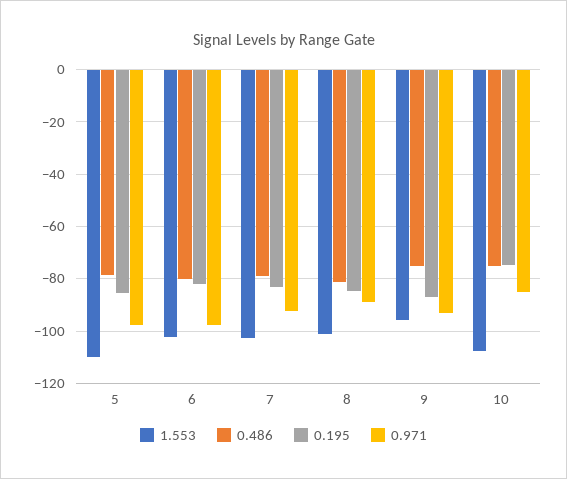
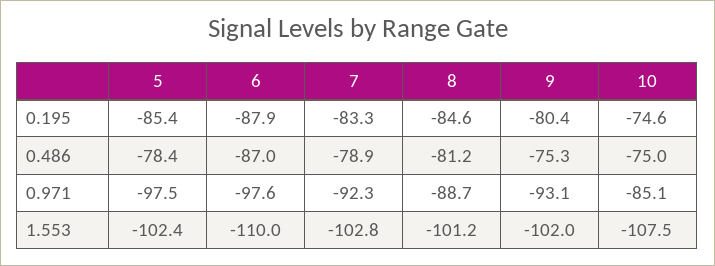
1.553, 5: -110 -> -102.4
1.553, 6: -102.5 -> -110
0.486, 6: -80 -> -87
0.195, 6: -82.5 -> -87.9
1.553, 9: -95 -> -102
0.195, 9: -87.5 -> -80.4

